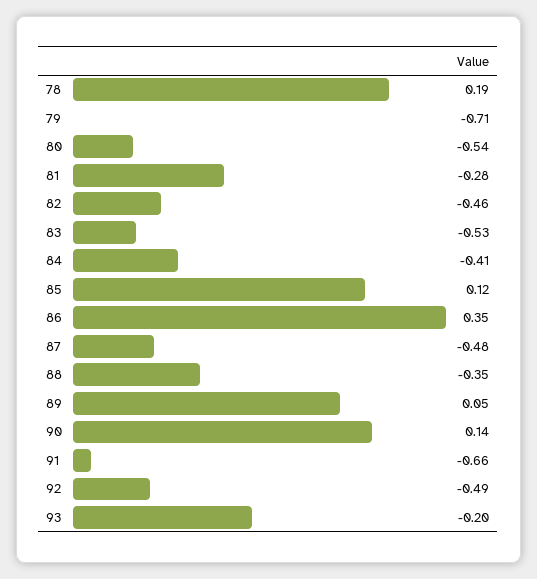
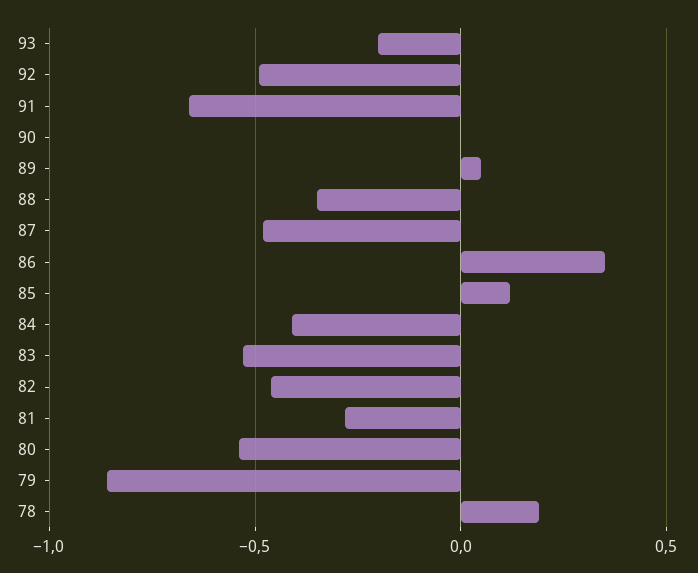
79: -0.71 -> -0.85
90: 0.14 -> 0

